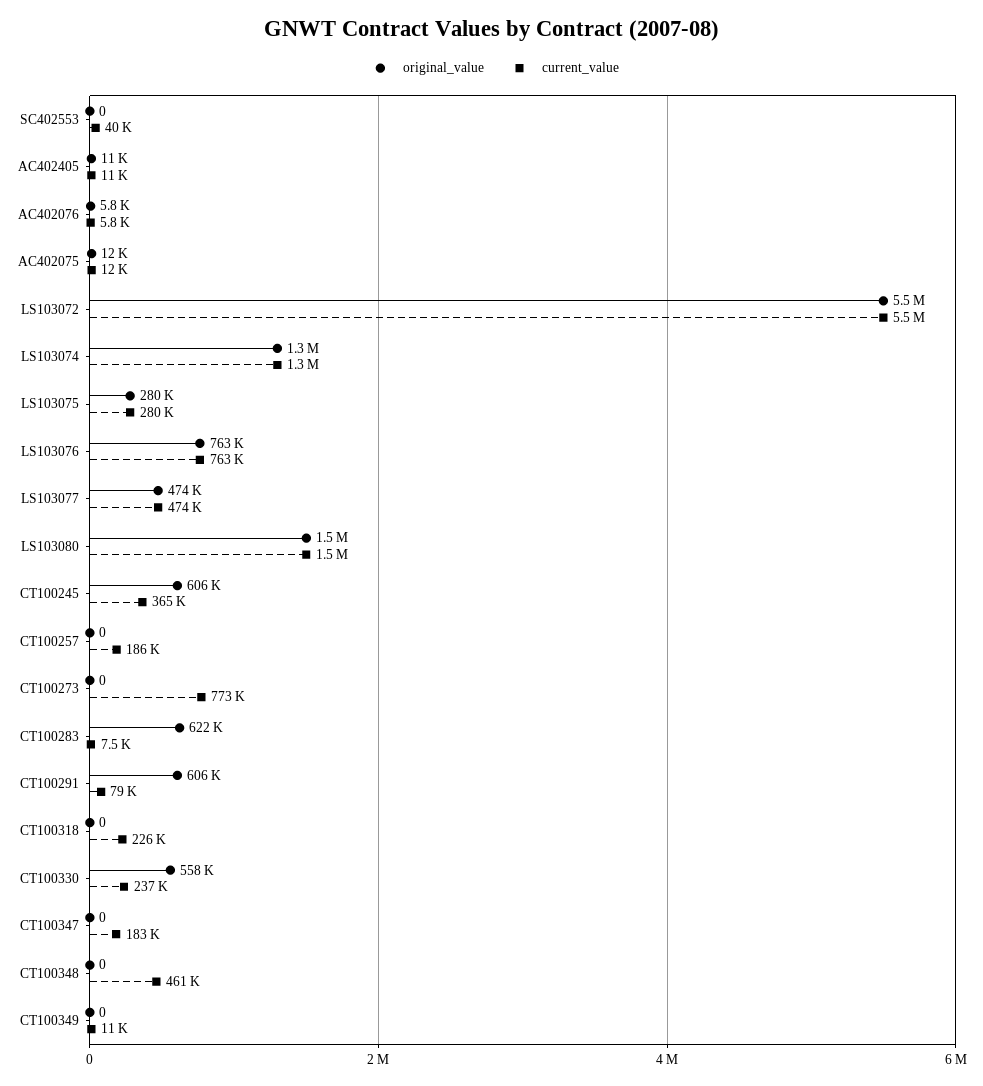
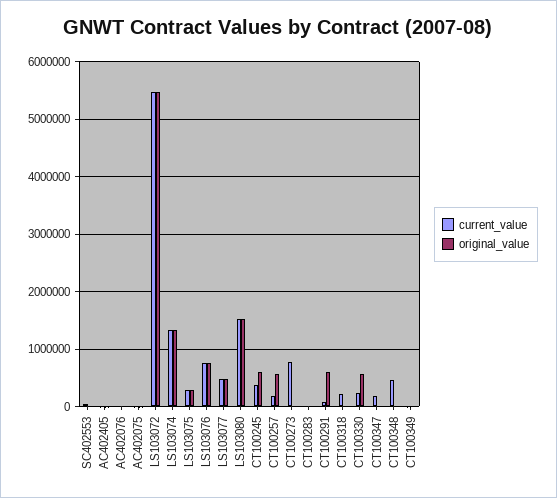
original_value, CT100257: 0 -> 600000
original_value, CT100283: 622000 -> 0

